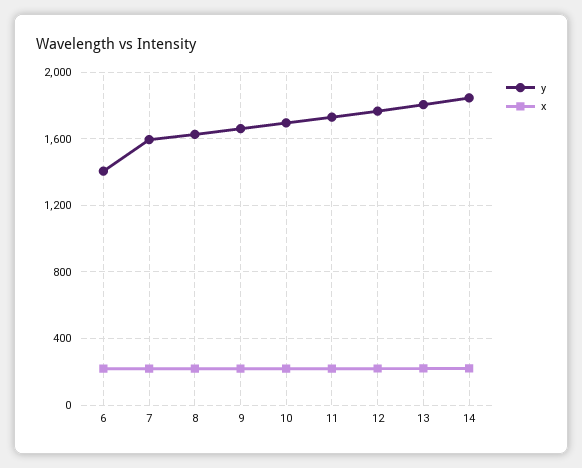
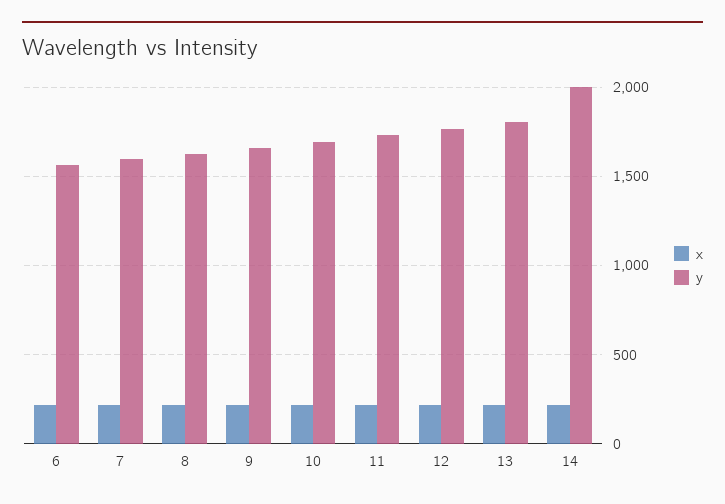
y, 6: 1400 -> 1550
y, 14: 1850 -> 2000

